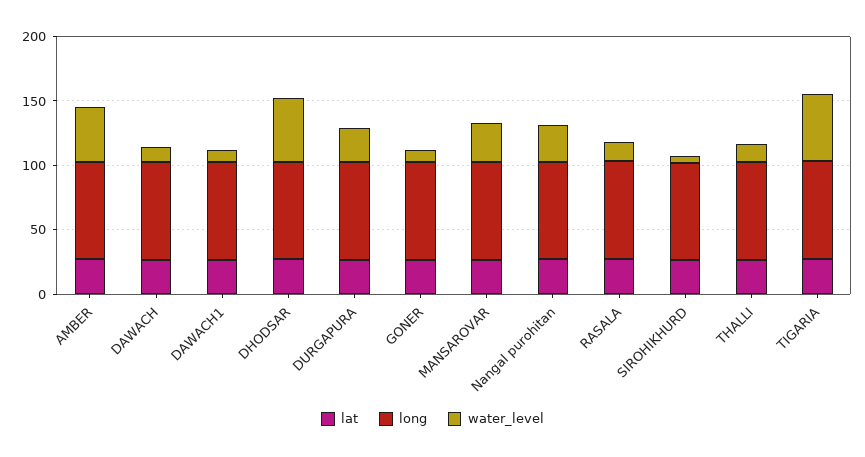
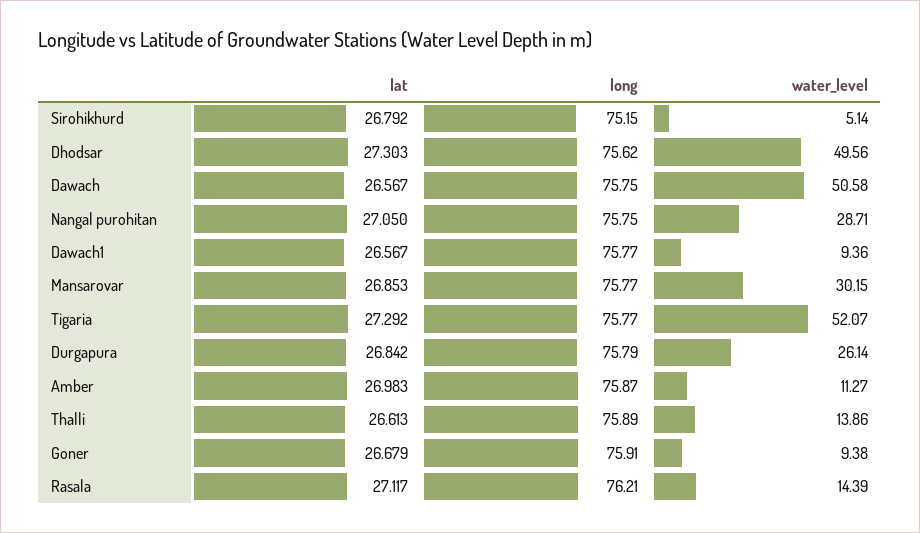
water_level, AMBER: 40 -> 11.27
water_level, DAWACH: 10 -> 50.58

